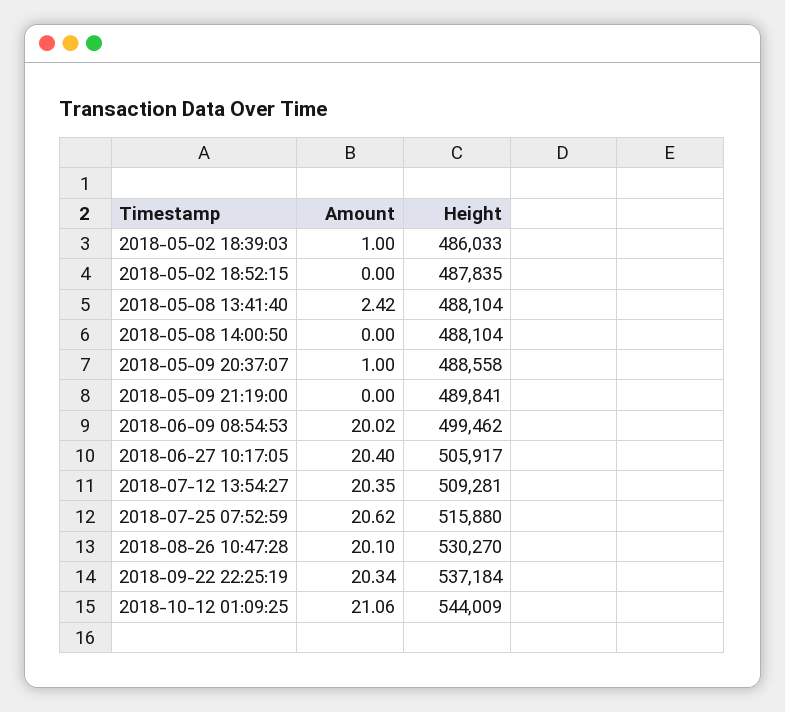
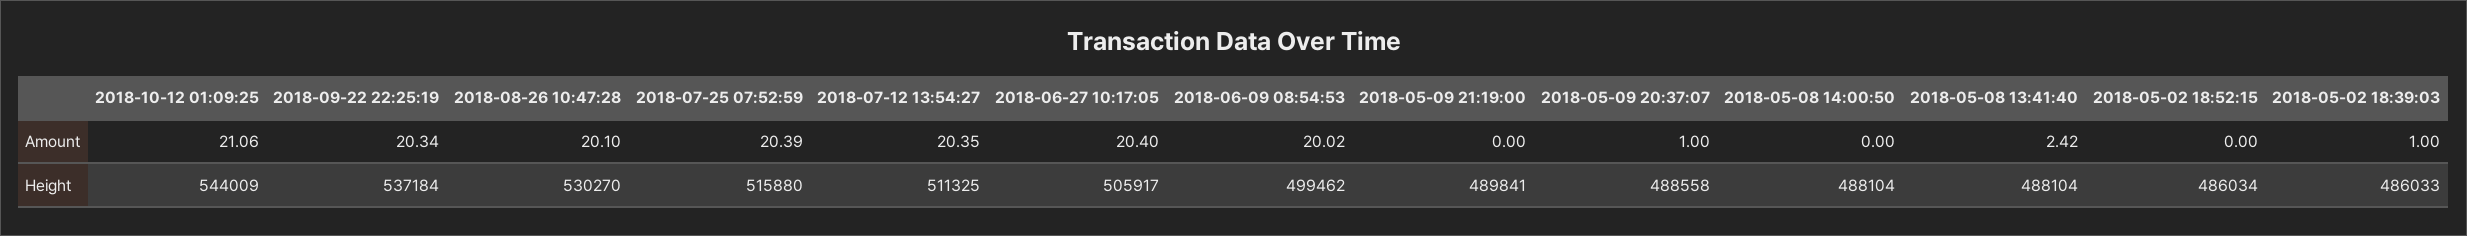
Height, 2018-05-02 18:52:15: 487835 -> 486034
Height, 2018-07-12 13:54:27: 509281 -> 511325
Amount, 2018-07-25 07:52:59: 20.62 -> 20.39

